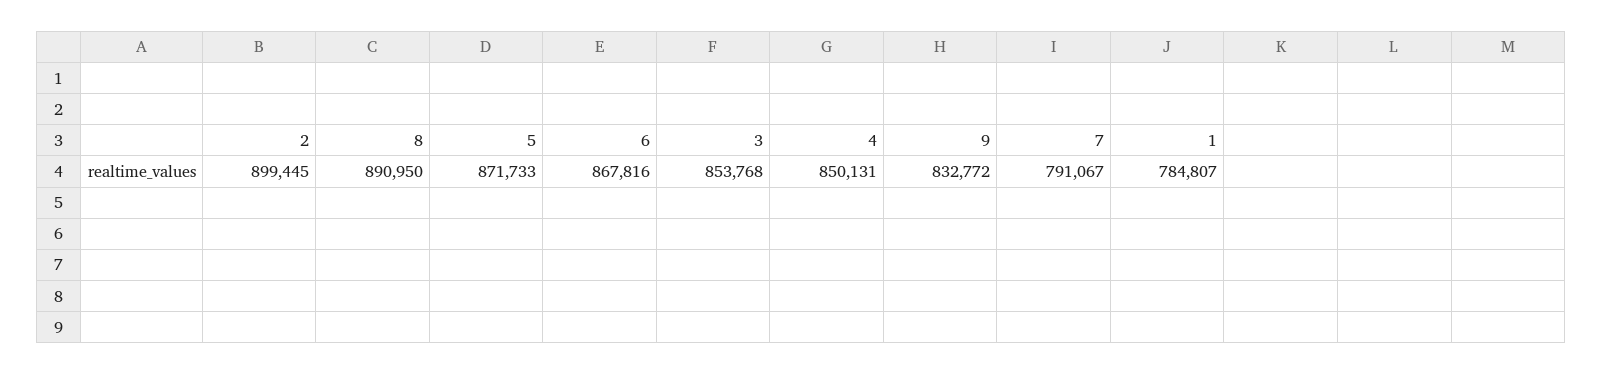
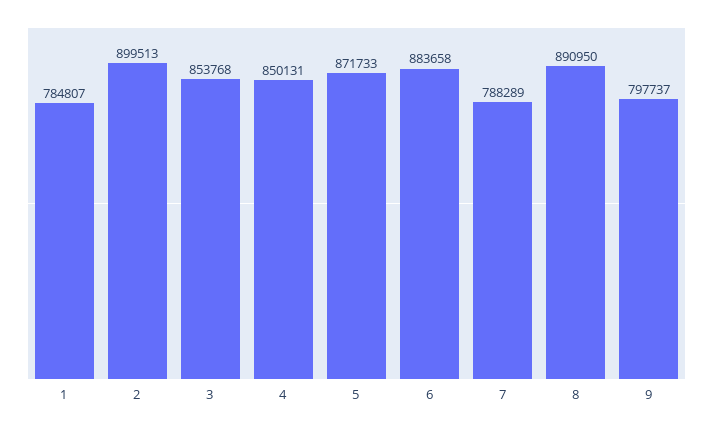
2: 899445 -> 899513
6: 867816 -> 883658
9: 832772 -> 797737
7: 791067 -> 788289

